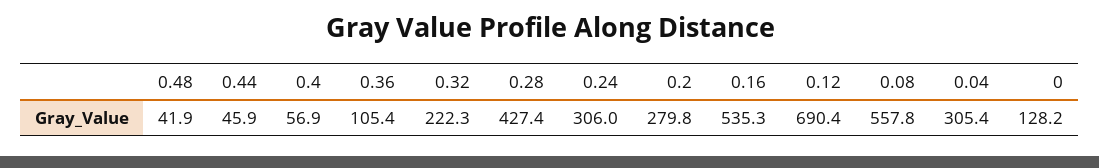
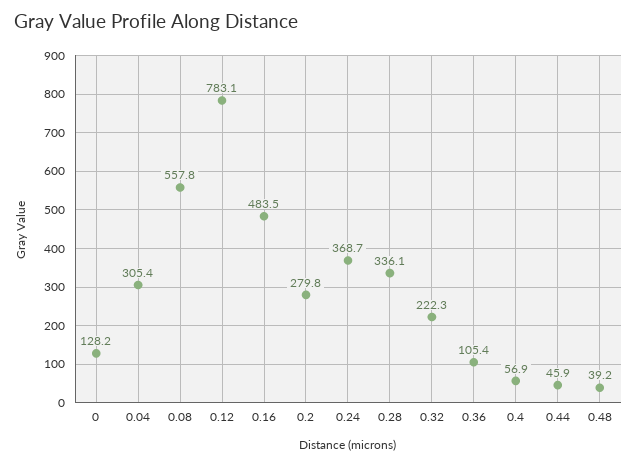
0.48: 41.9 -> 39.2
0.28: 427.4 -> 336.1
0.24: 306 -> 368.7
0.16: 535.3 -> 483.5
0.12: 690.4 -> 783.1

